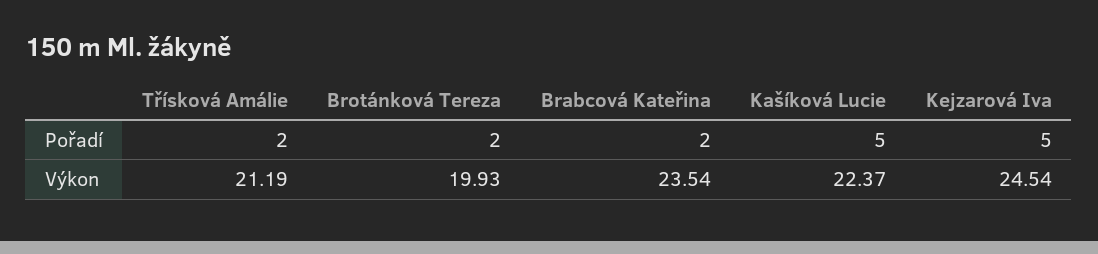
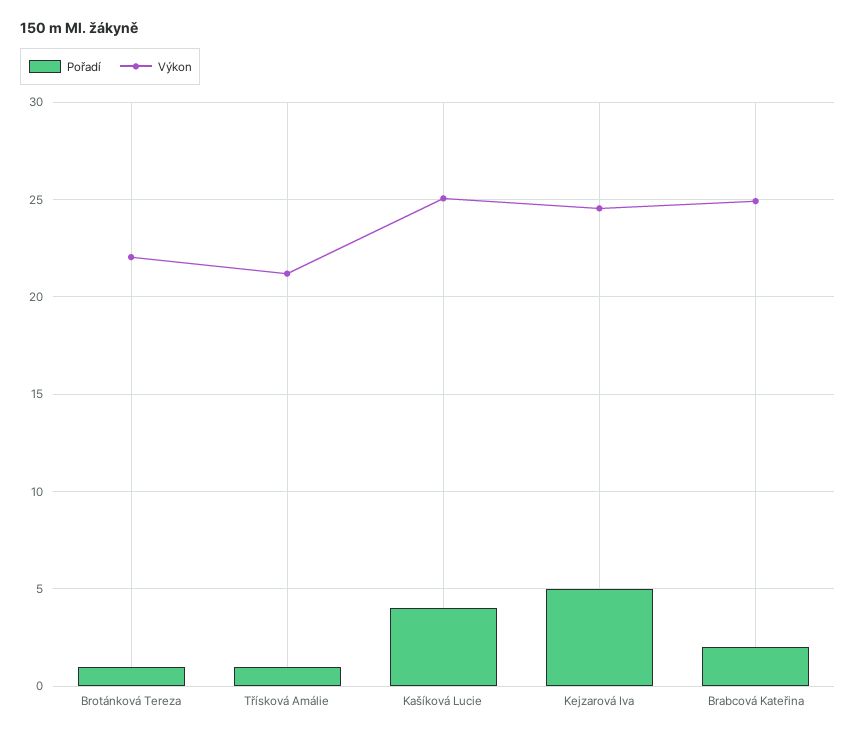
Pořadí, Třísková Amálie: 2 -> 1
Pořadí, Brotánková Tereza: 2 -> 1
Pořadí, Kašíková Lucie: 5 -> 4
Výkon, Brotánková Tereza: 19.93 -> 22
Výkon, Brabcová Kateřina: 23.54 -> 25
Výkon, Kašíková Lucie: 22.37 -> 25

